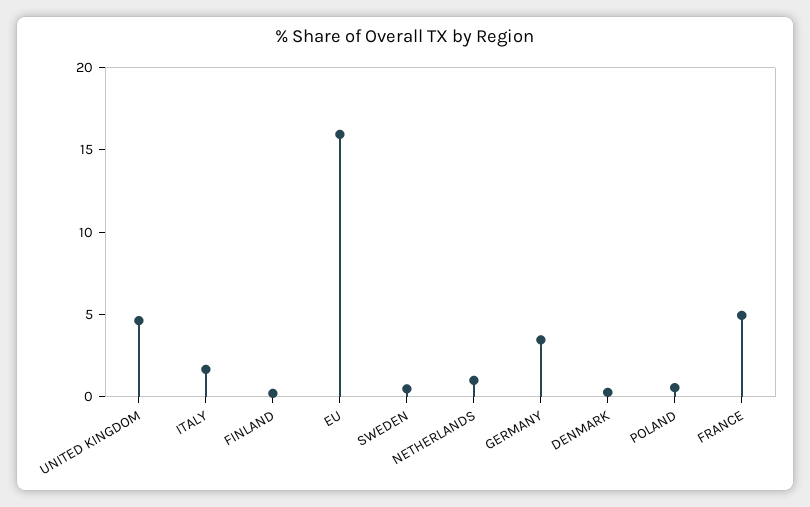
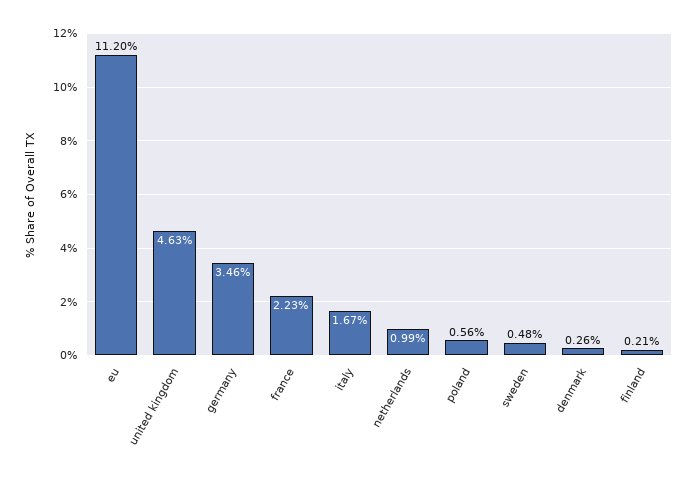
EU: 16 -> 11.2
FRANCE: 5 -> 2.23

